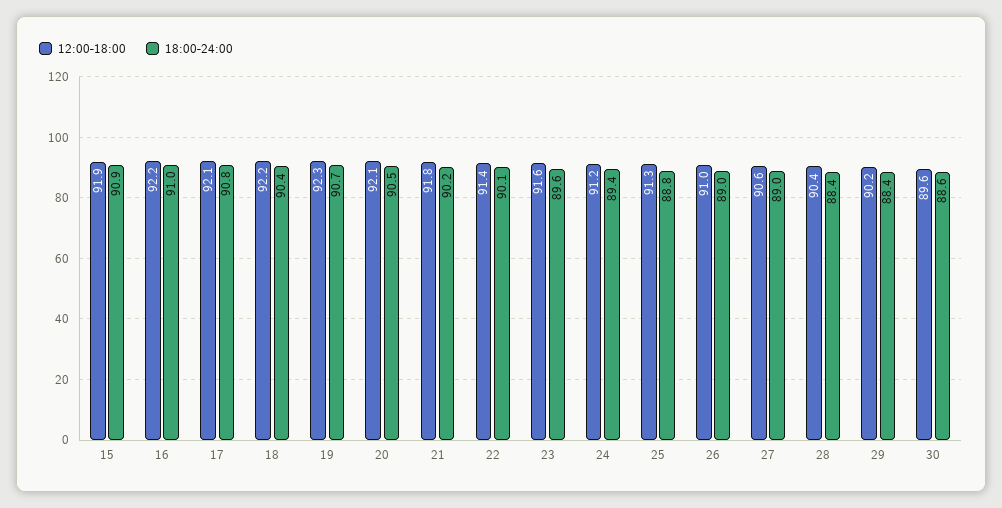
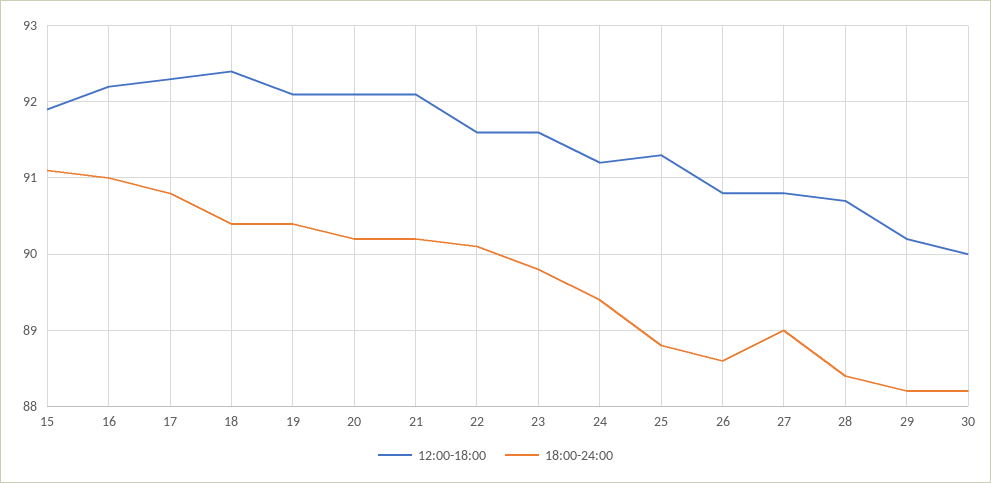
18:00-24:00, 15: 90.9 -> 91.1
12:00-18:00, 17: 92.1 -> 92.3
12:00-18:00, 18: 92.2 -> 92.4
12:00-18:00, 19: 92.3 -> 92.1
18:00-24:00, 19: 90.7 -> 90.4
18:00-24:00, 20: 90.5 -> 90.2
12:00-18:00, 21: 91.8 -> 92.1
12:00-18:00, 22: 91.4 -> 91.6
18:00-24:00, 23: 89.6 -> 89.8
12:00-18:00, 26: 91 -> 90.8
18:00-24:00, 26: 89 -> 88.6
12:00-18:00, 27: 90.6 -> 90.8
12:00-18:00, 28: 90.4 -> 90.7
18:00-24:00, 29: 88.4 -> 88.2
12:00-18:00, 30: 89.6 -> 90
18:00-24:00, 30: 88.6 -> 88.2

